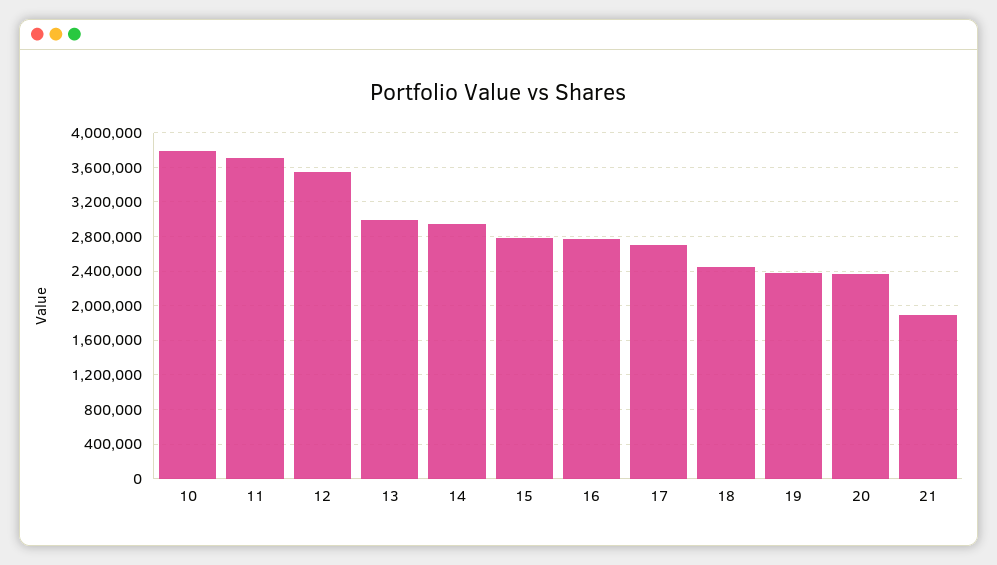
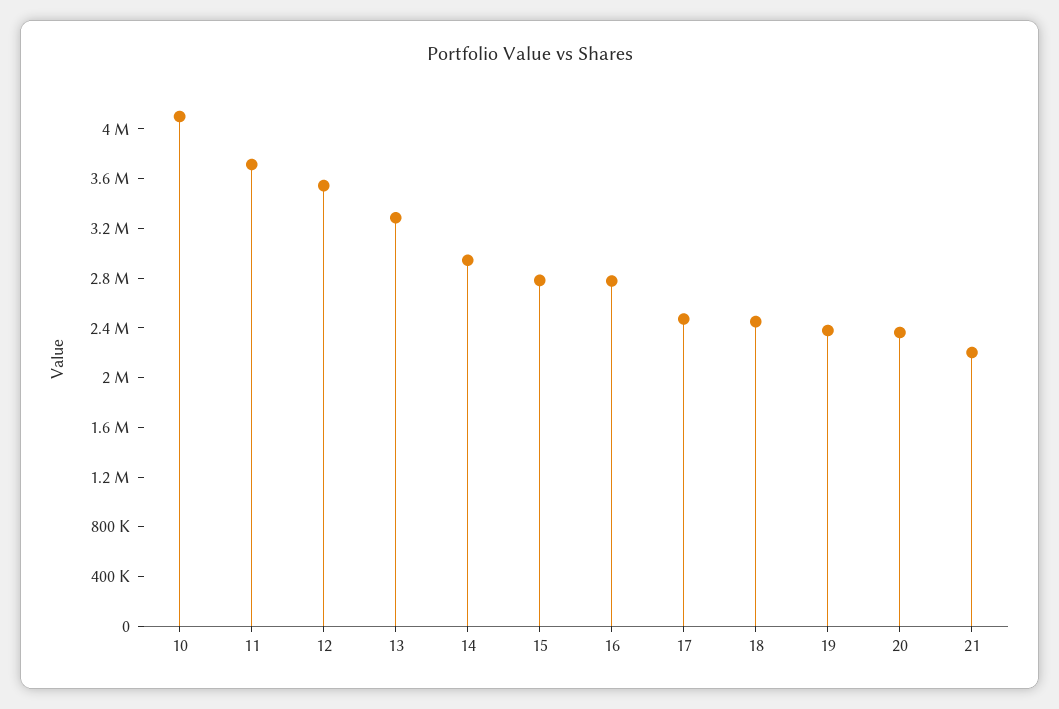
10: 3800000 -> 4100000
13: 3000000 -> 3300000
17: 2700000 -> 2500000
21: 1900000 -> 2200000

